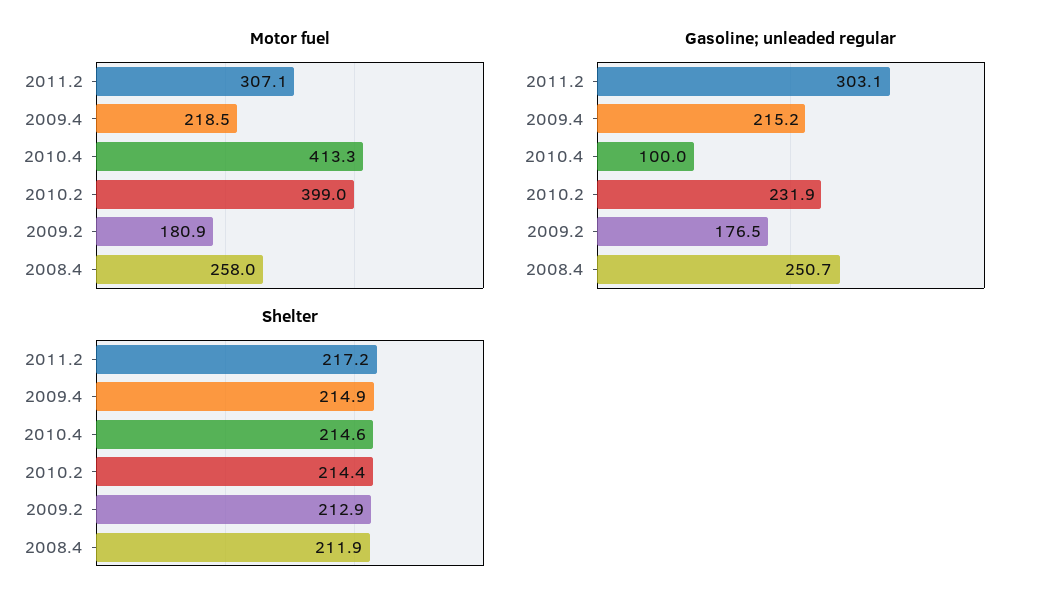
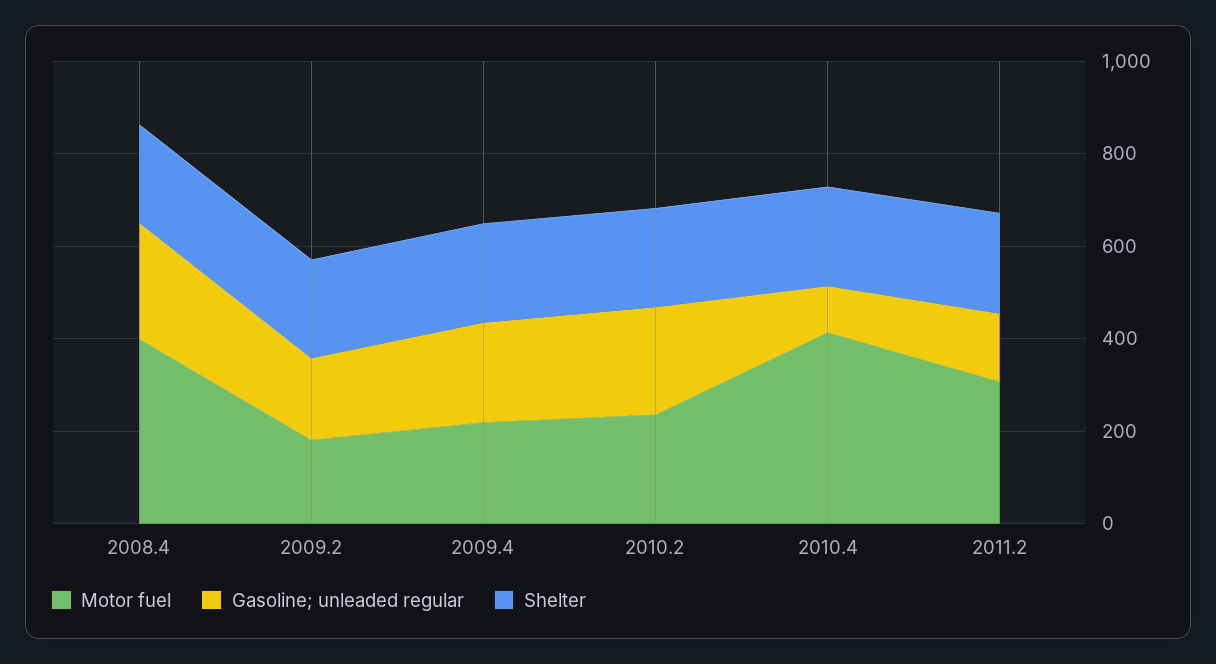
Motor fuel, 2010.2: 399 -> 250
Motor fuel, 2008.4: 258 -> 400
Gasoline; unleaded regular, 2011.2: 303.1 -> 150

